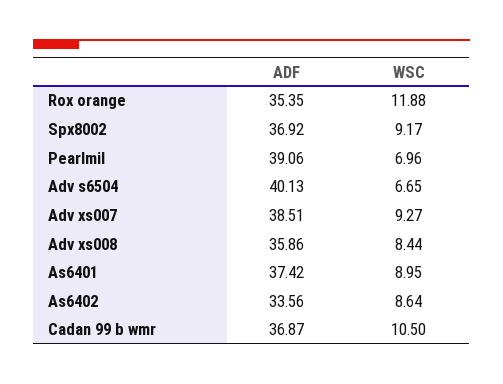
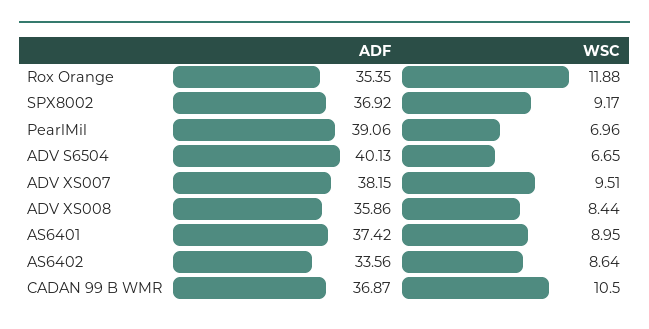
ADF, Adv xs007: 38.51 -> 38.15
WSC, Adv xs007: 9.27 -> 9.51

